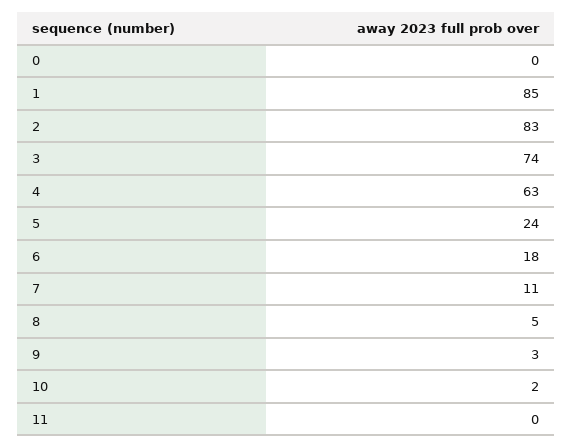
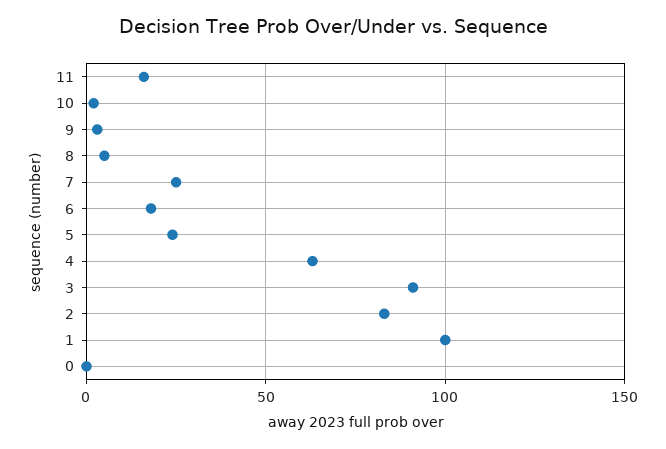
1: 85 -> 100
3: 74 -> 90
7: 11 -> 25
11: 0 -> 15

